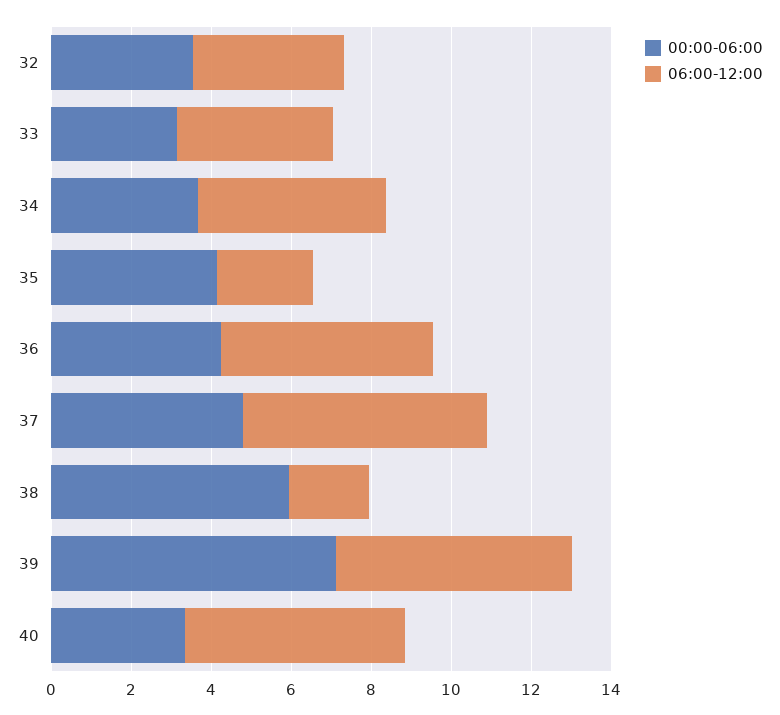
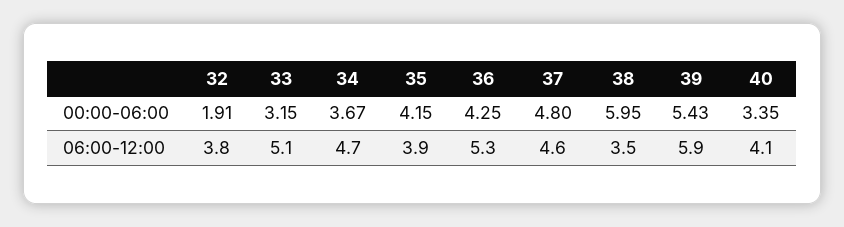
00:00-06:00, 32: 3.5 -> 1.91
06:00-12:00, 33: 4 -> 5.1
06:00-12:00, 35: 2.5 -> 3.9
06:00-12:00, 37: 6 -> 4.6
06:00-12:00, 38: 2 -> 3.5
00:00-06:00, 39: 7 -> 5.43
06:00-12:00, 40: 5.5 -> 4.1

